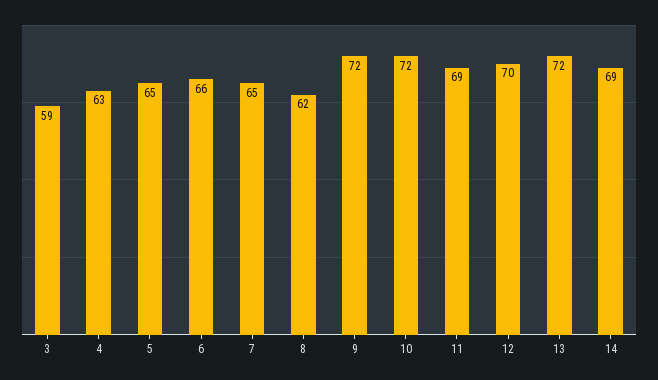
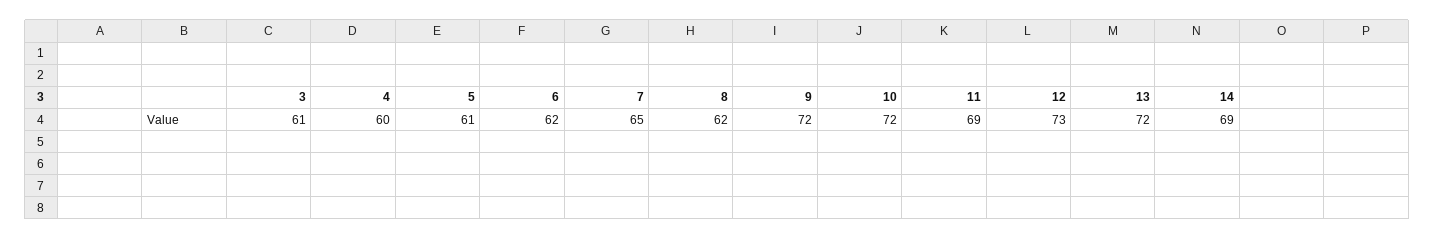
3: 59 -> 61
4: 63 -> 60
5: 65 -> 61
6: 66 -> 62
12: 70 -> 73

